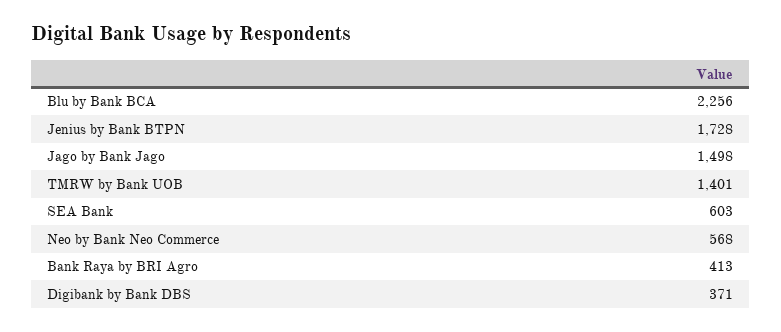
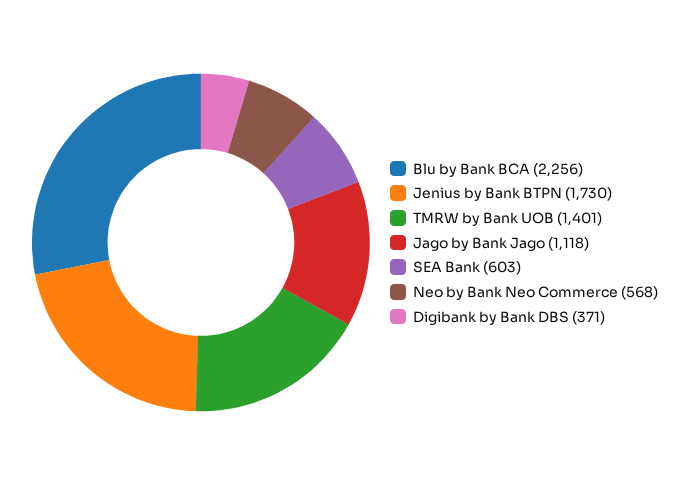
Jenius by Bank BTPN: 1728 -> 1730
Jago by Bank Jago: 1498 -> 1118
Bank Raya by BRI Agro: 413 -> none

